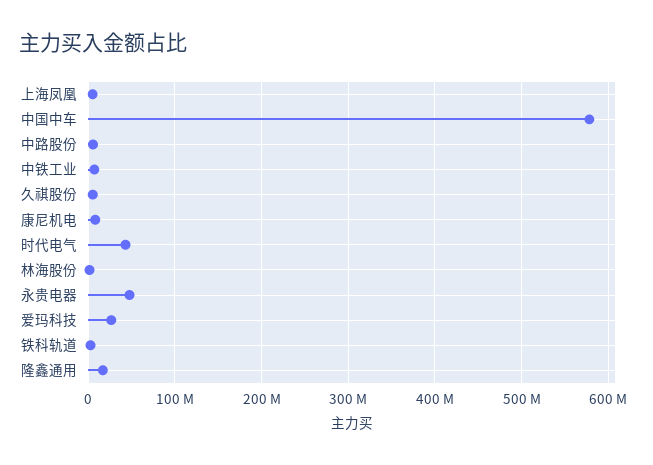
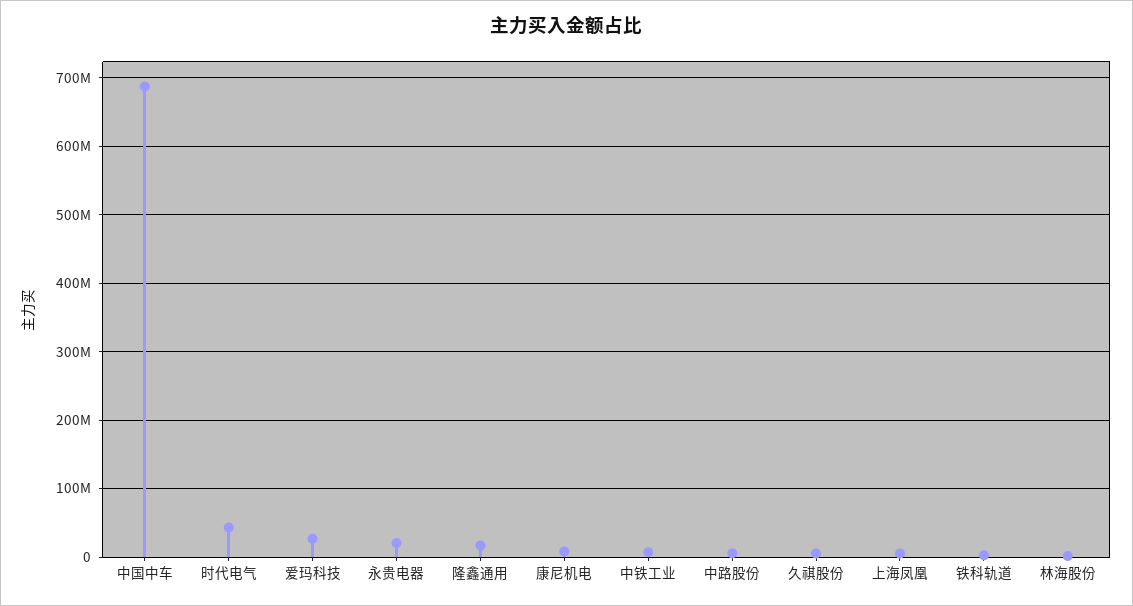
中国中车: 580000000 -> 690000000
永贵电器: 50000000 -> 20000000

